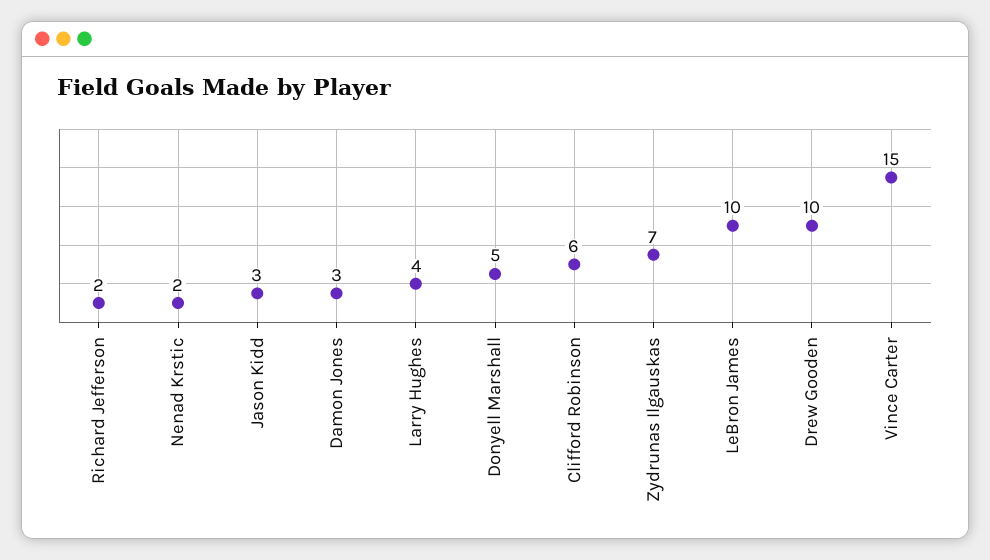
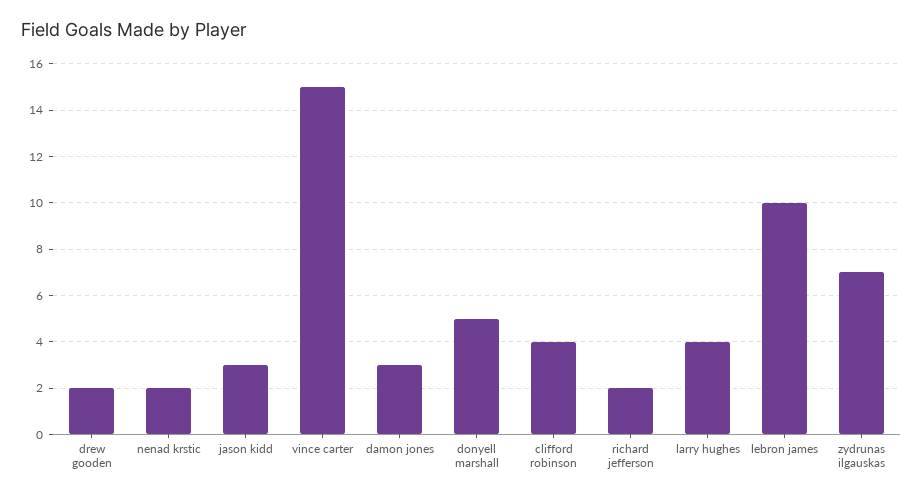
Clifford Robinson: 6 -> 4
Drew Gooden: 10 -> 2

